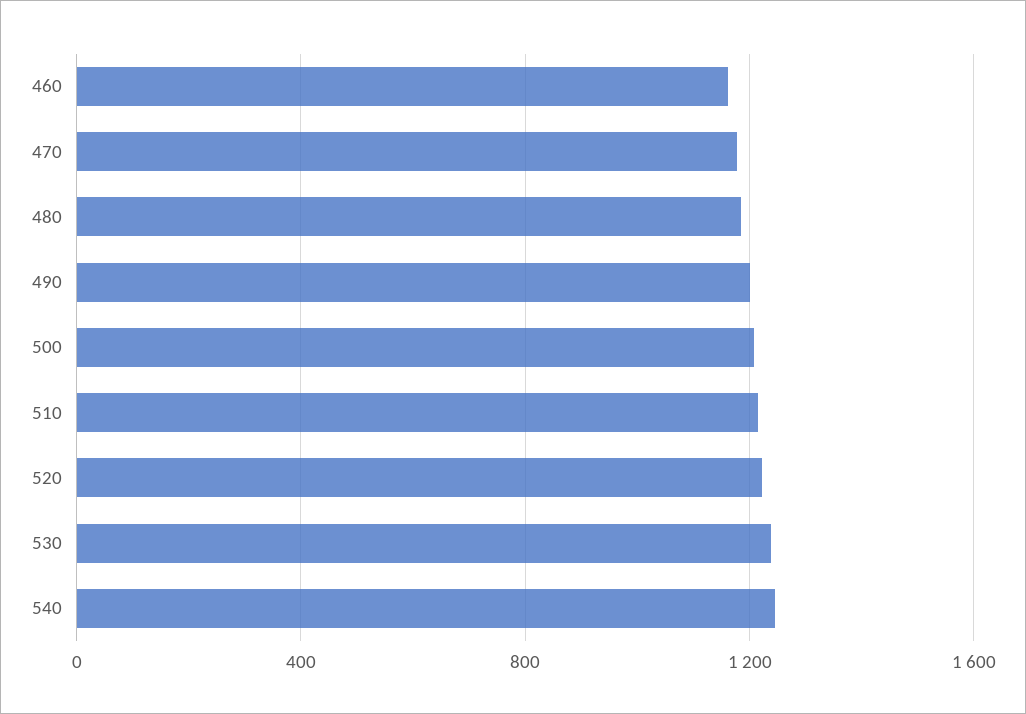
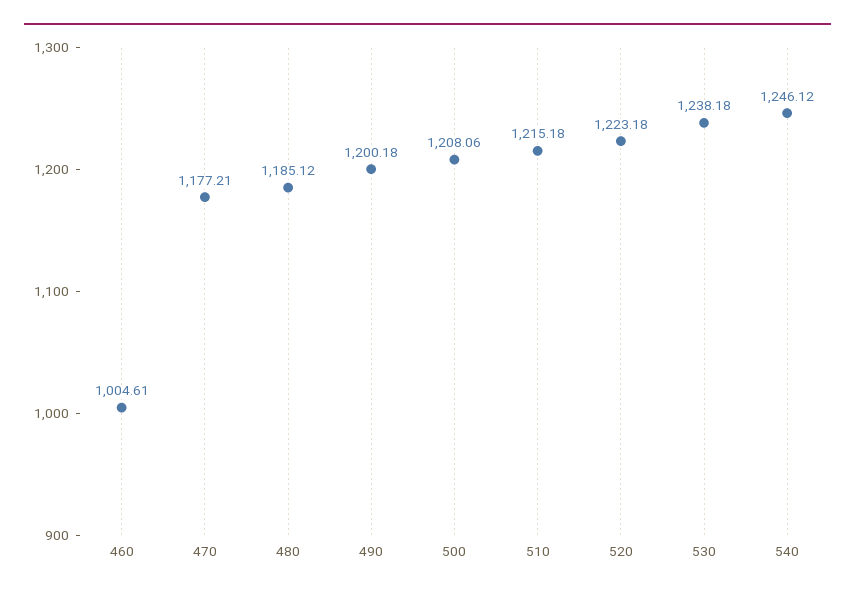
460: 1150 -> 1004.61

